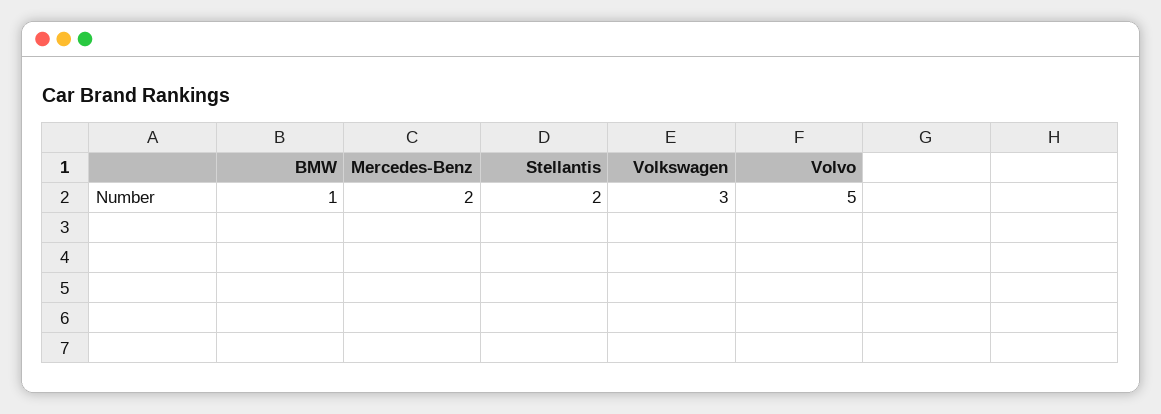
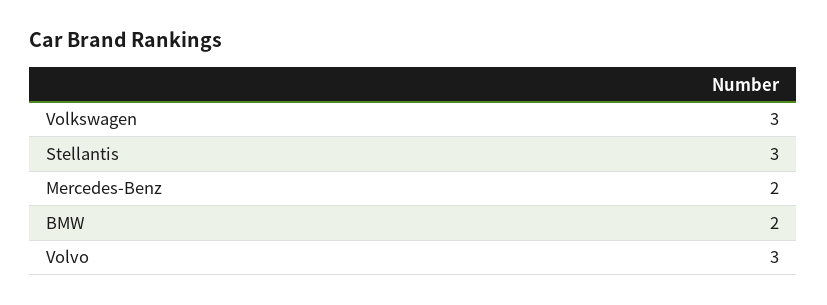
BMW: 1 -> 2
Stellantis: 2 -> 3
Volvo: 5 -> 3

